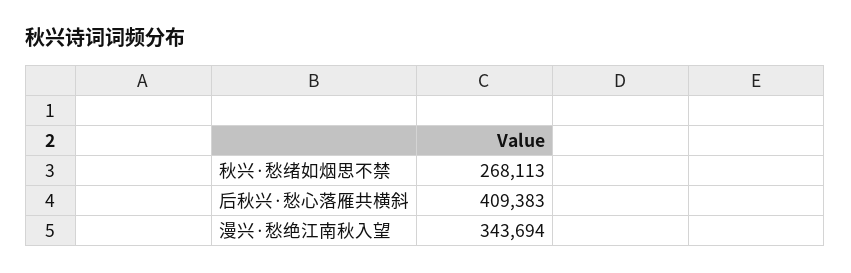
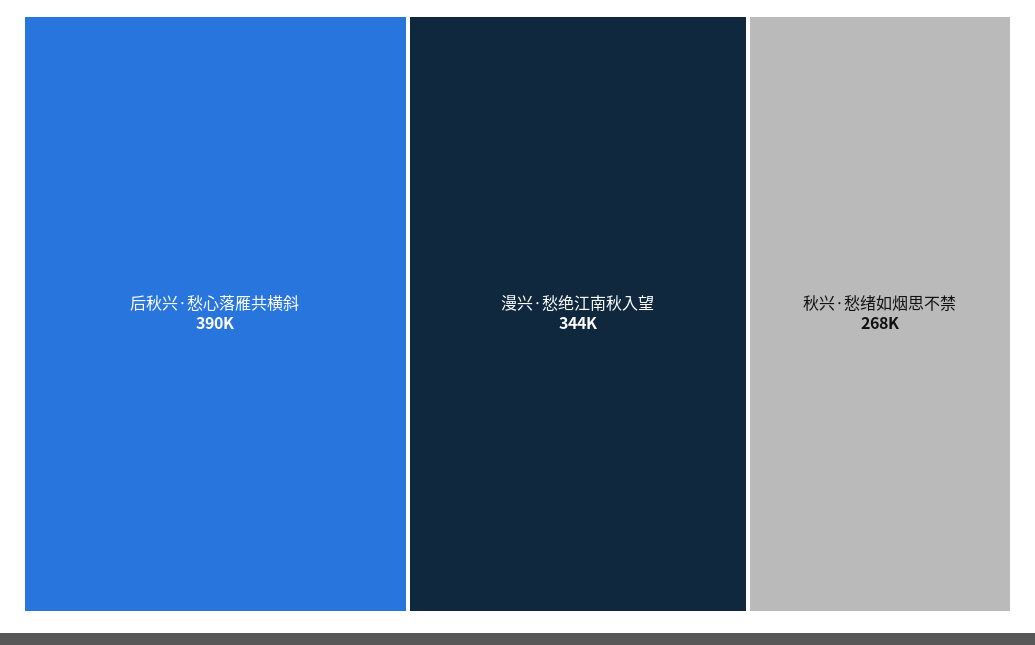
后秋兴·愁心落雁共横斜: 409383 -> 390000

